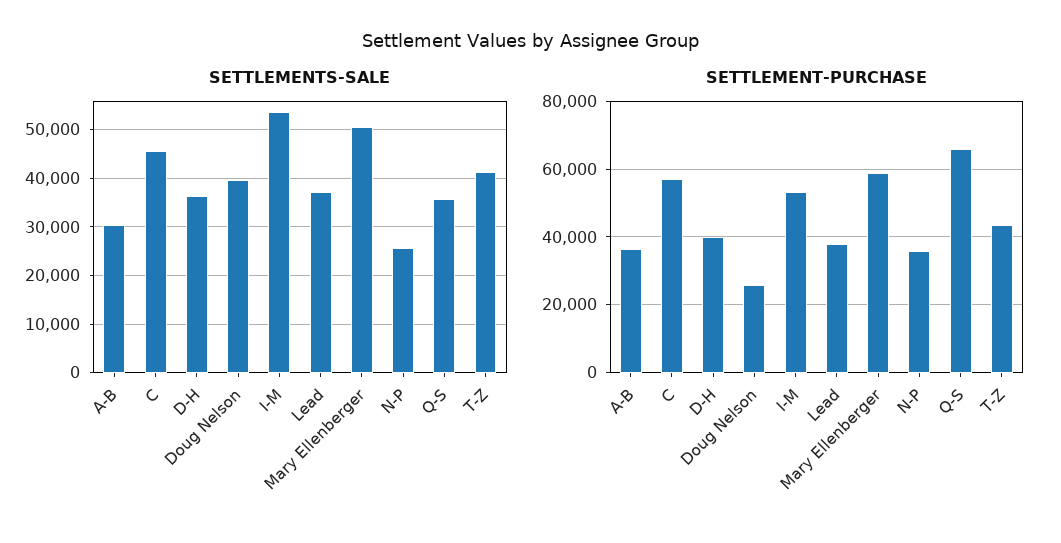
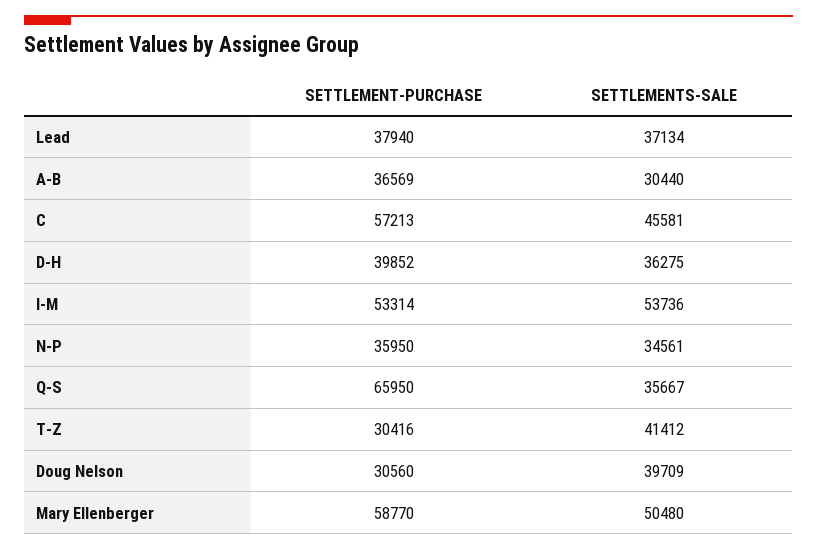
SETTLEMENTS-SALE, N-P: 26000 -> 34561
SETTLEMENT-PURCHASE, Doug Nelson: 26000 -> 30560
SETTLEMENT-PURCHASE, T-Z: 44000 -> 30416

